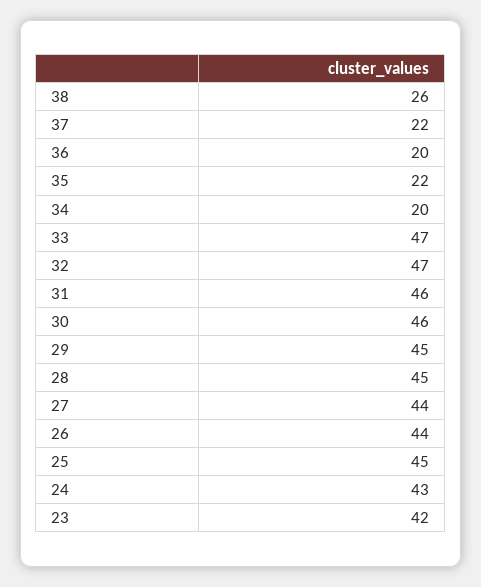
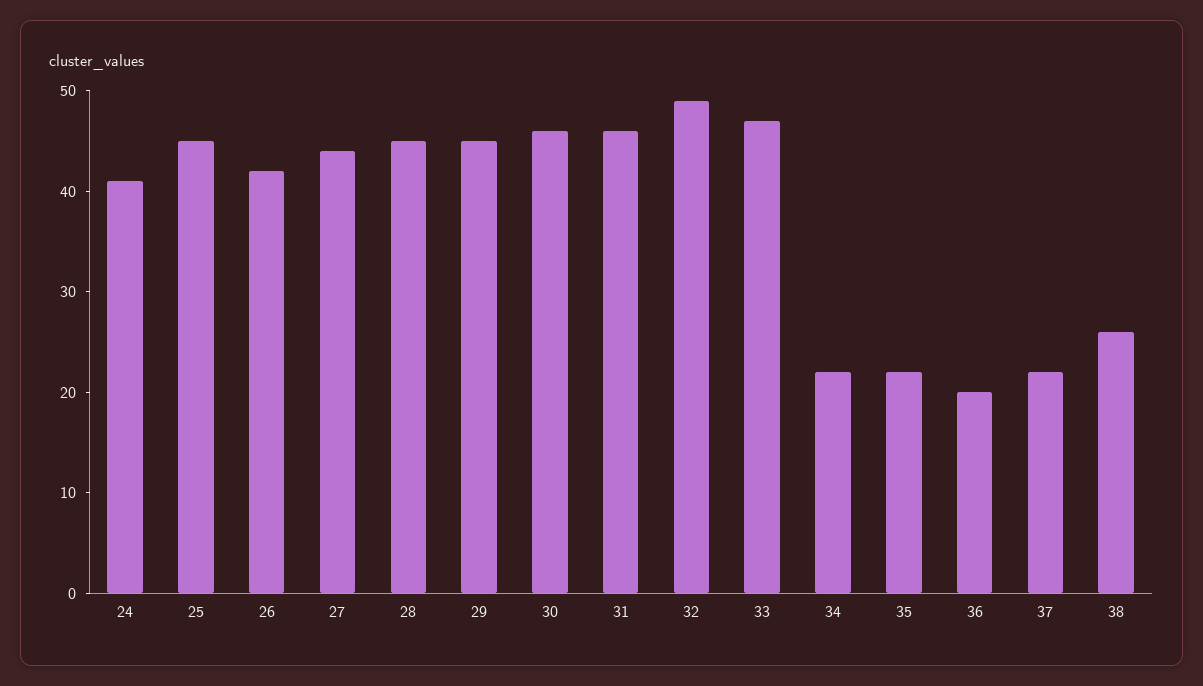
34: 20 -> 22
32: 47 -> 49
26: 44 -> 42
24: 43 -> 41
23: 42 -> none

